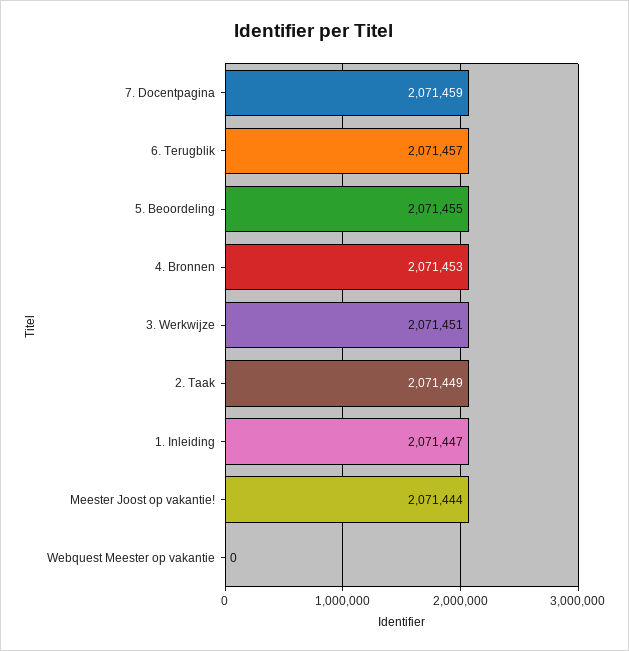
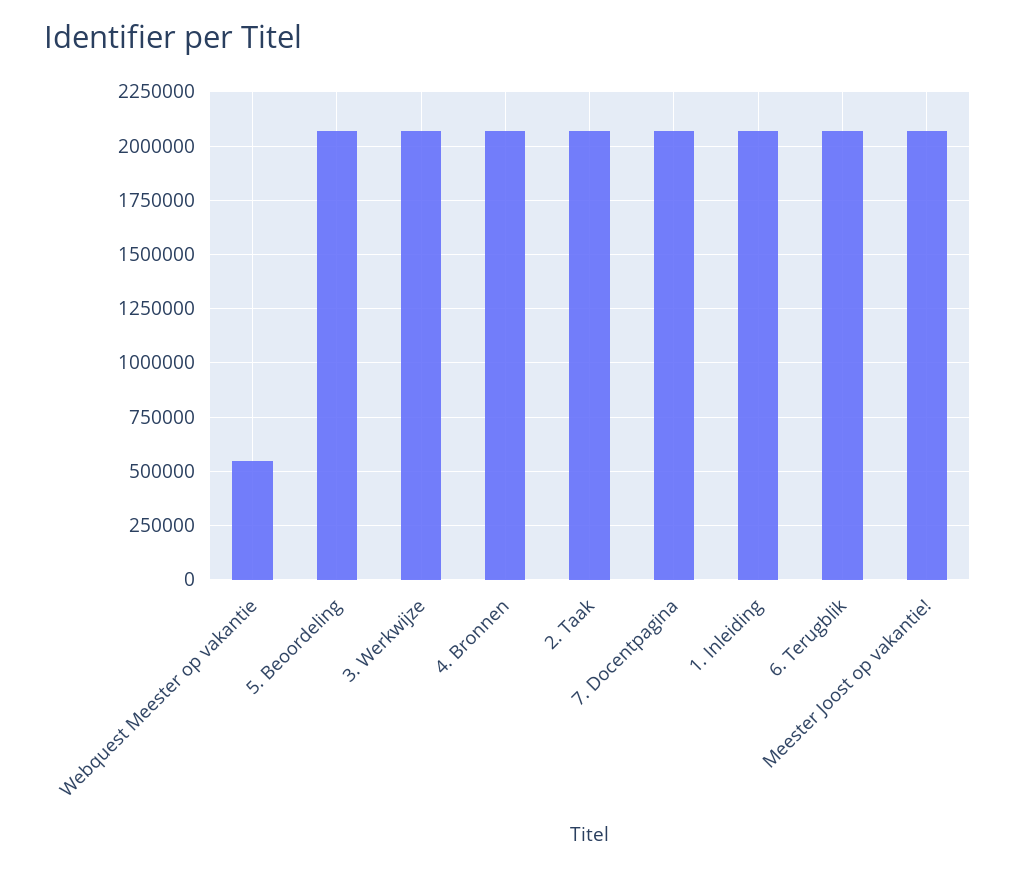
Webquest Meester op vakantie: 0 -> 550000

